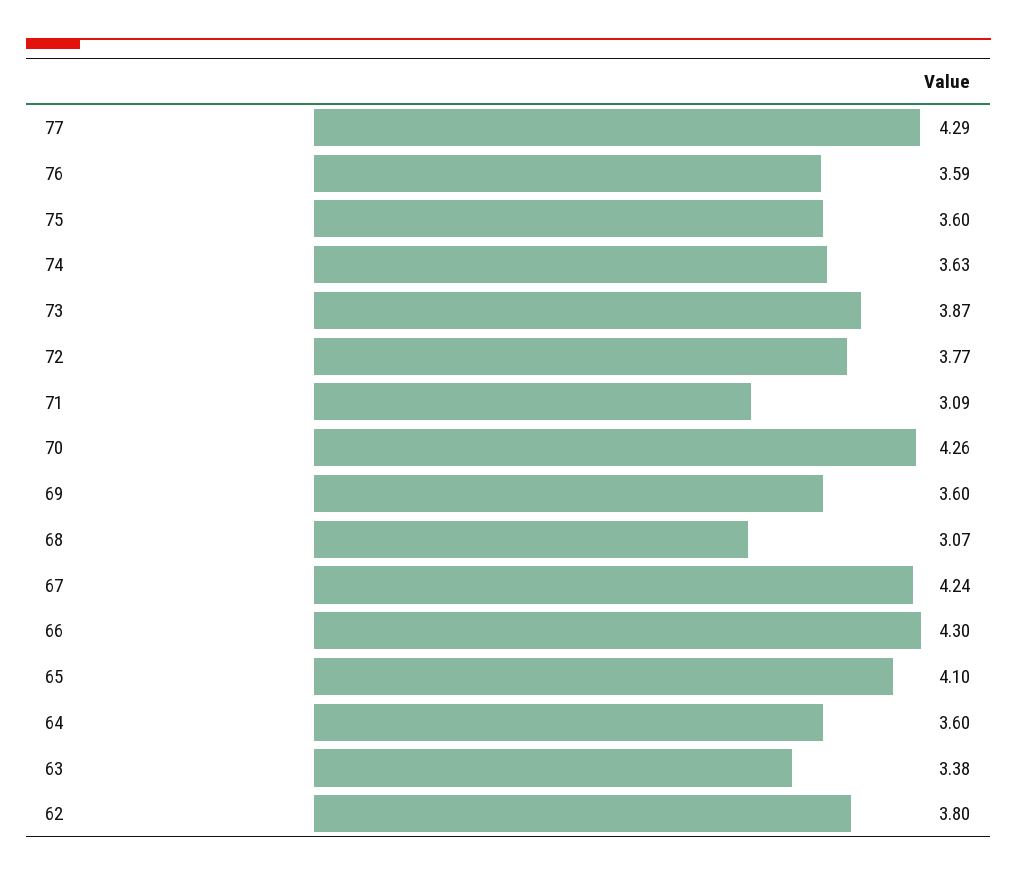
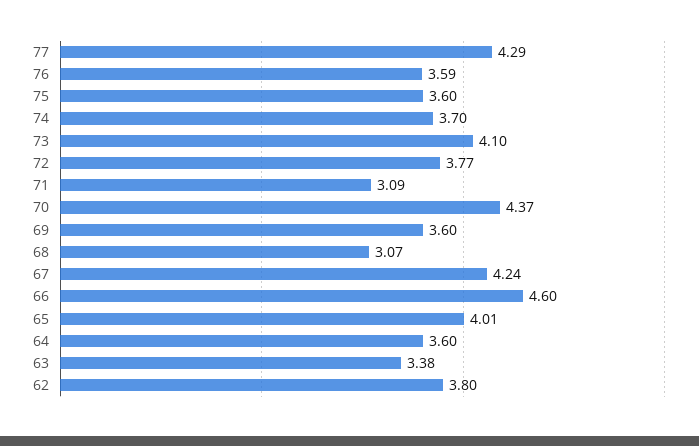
74: 3.63 -> 3.7
73: 3.87 -> 4.1
70: 4.26 -> 4.37
66: 4.3 -> 4.6
65: 4.1 -> 4.01

